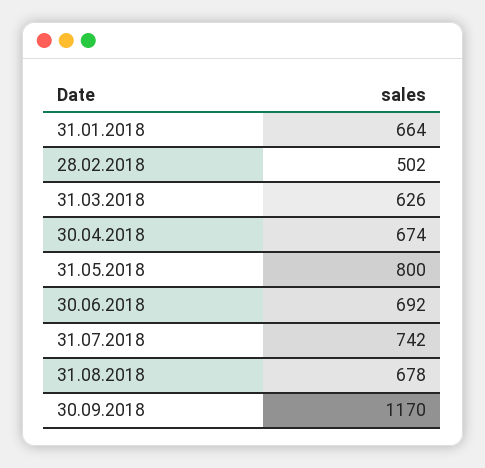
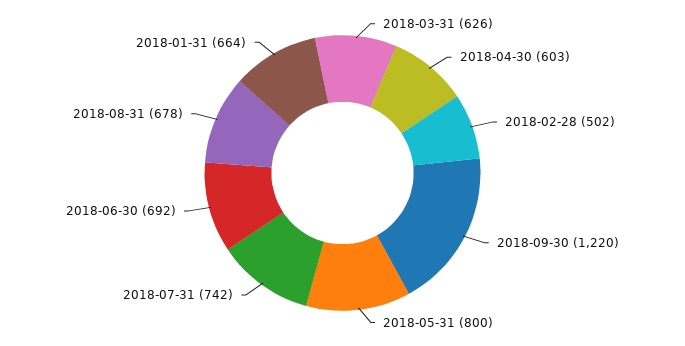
30.04.2018: 674 -> 603
30.09.2018: 1170 -> 1220

